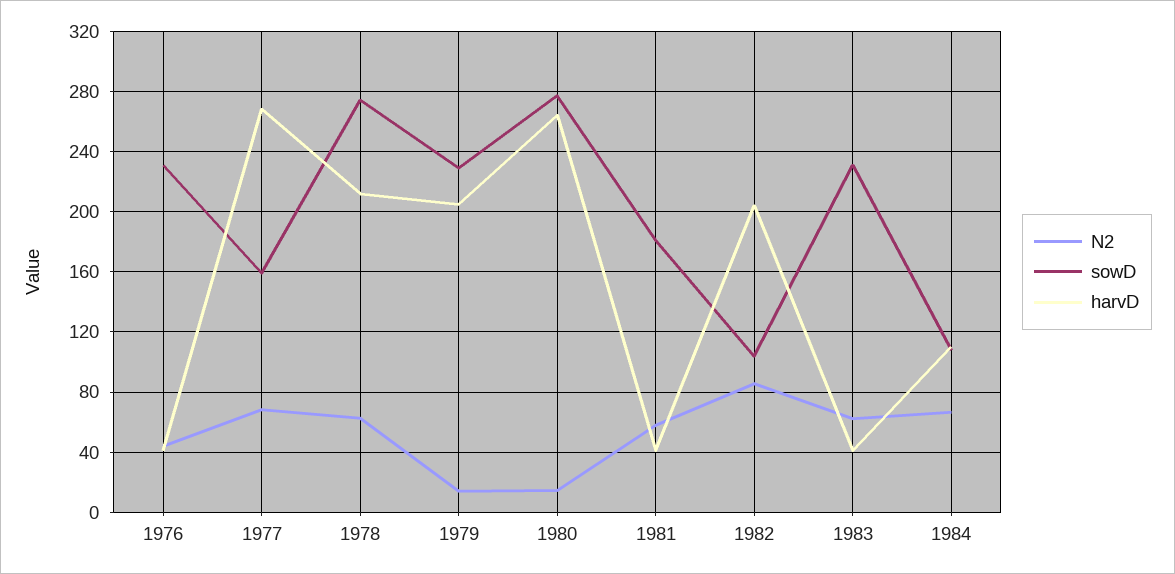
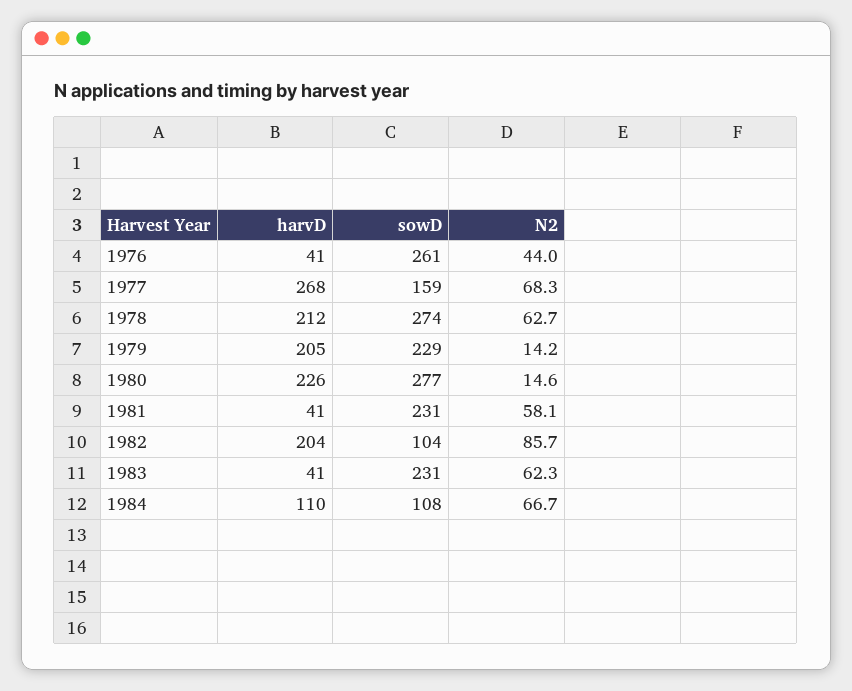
sowD, 1976: 230 -> 261
harvD, 1980: 265 -> 226
sowD, 1981: 180 -> 231

